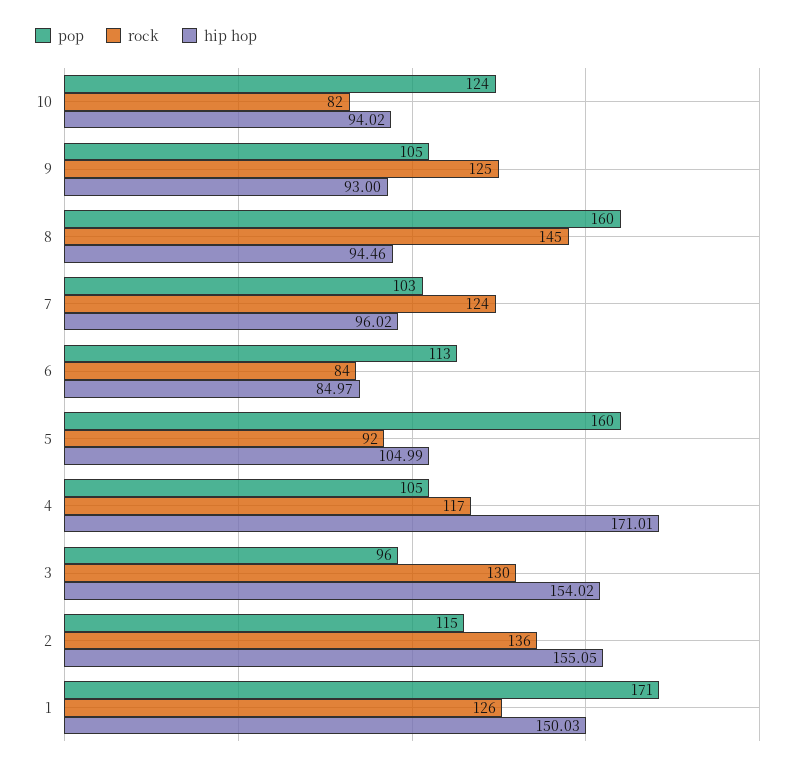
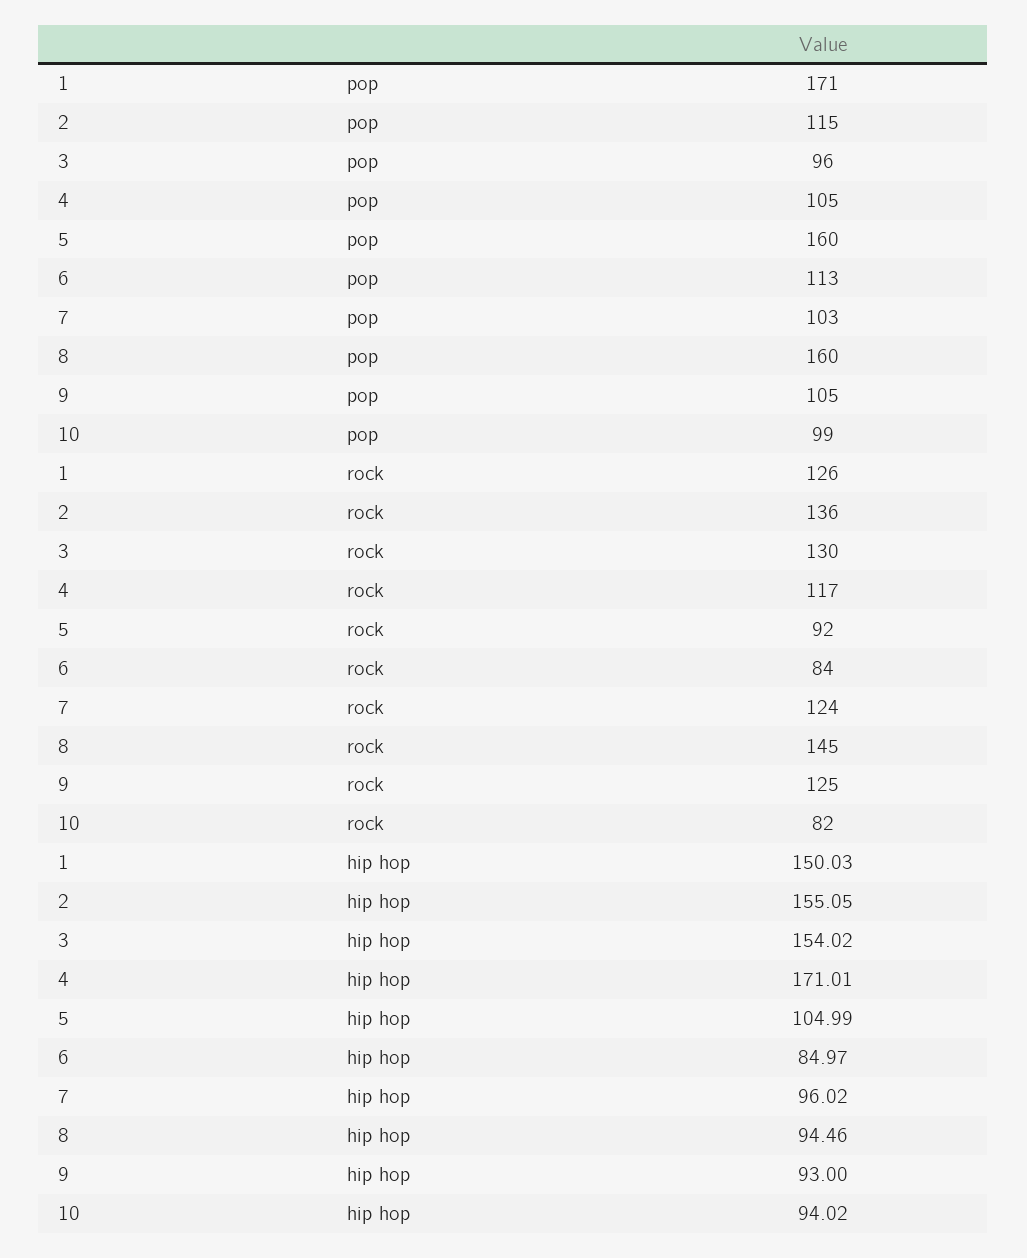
pop, 10: 124 -> 99

